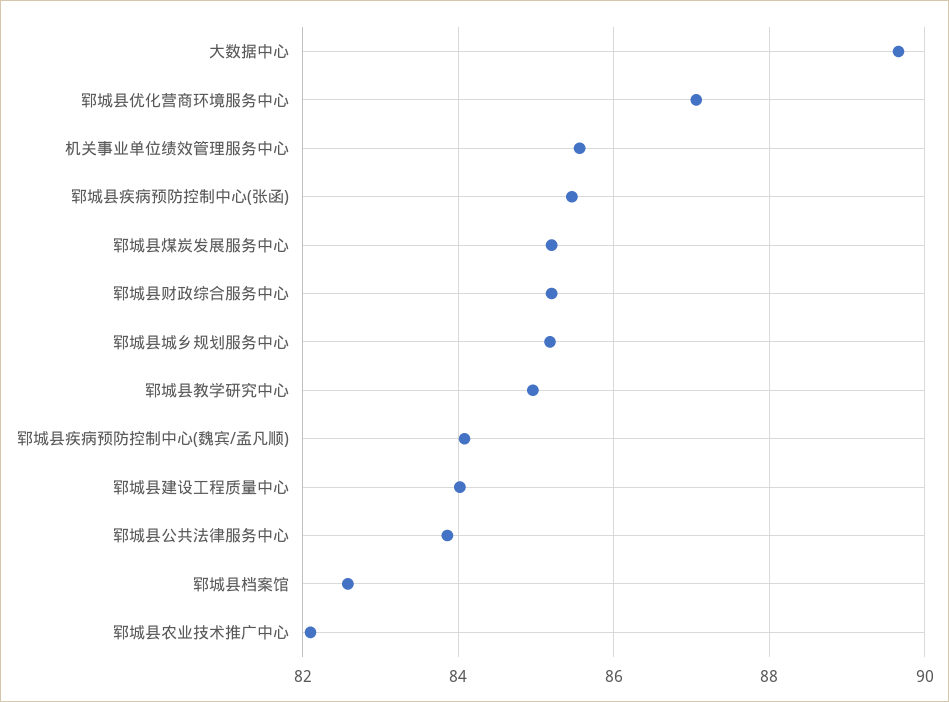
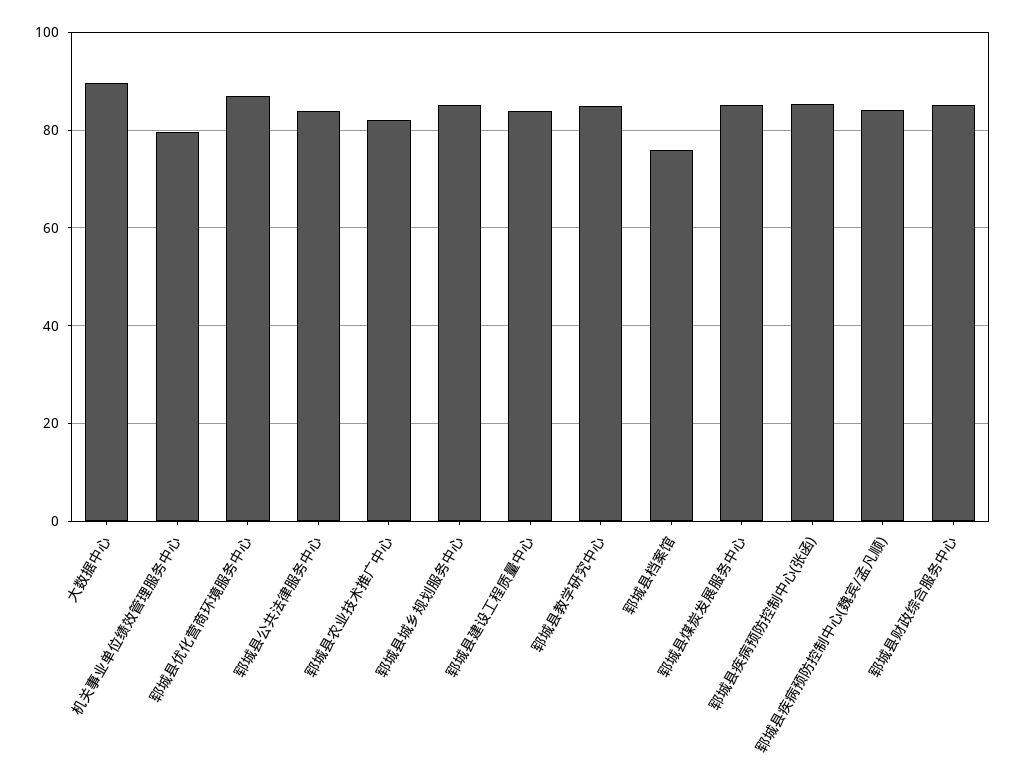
机关事业单位绩效管理服务中心: 85.6 -> 80
郓城县档案馆: 82.6 -> 76

